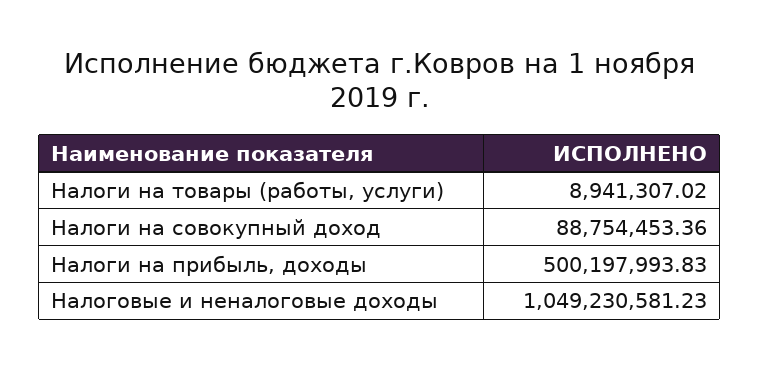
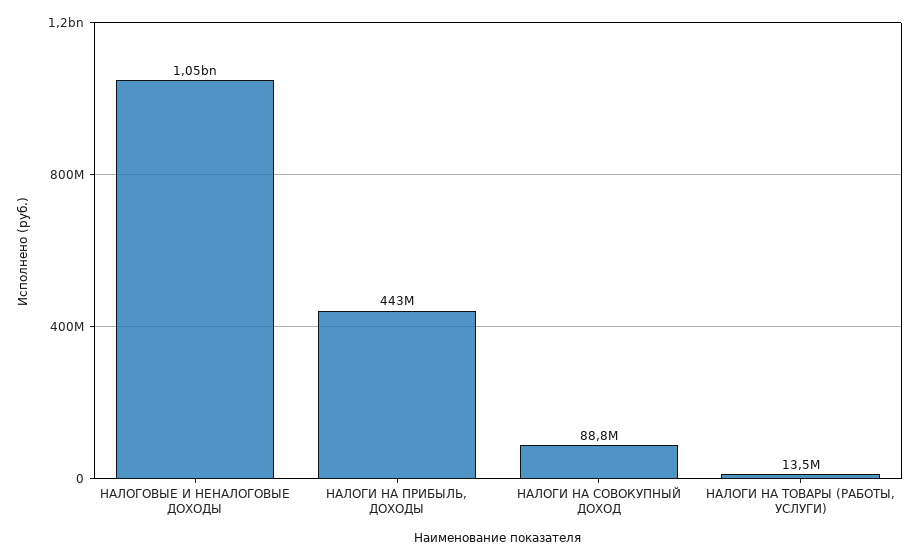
Налоги на товары (работы, услуги): 8941307.02 -> 13500000
Налоги на прибыль, доходы: 500197993.83 -> 443000000

